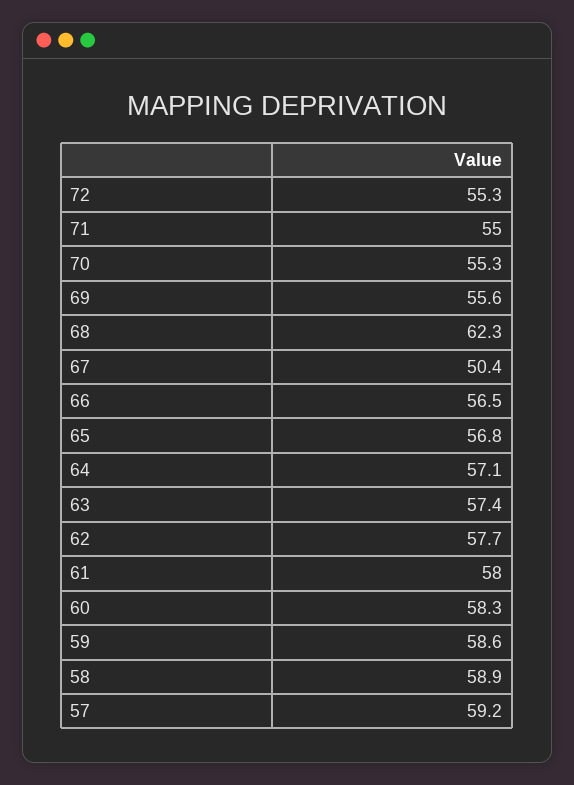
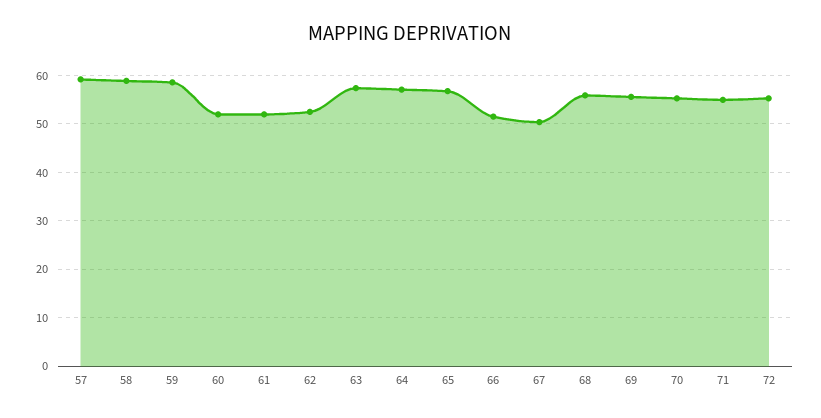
68: 62.3 -> 56
66: 56.5 -> 52
62: 57.7 -> 52
61: 58 -> 52
60: 58.3 -> 52

